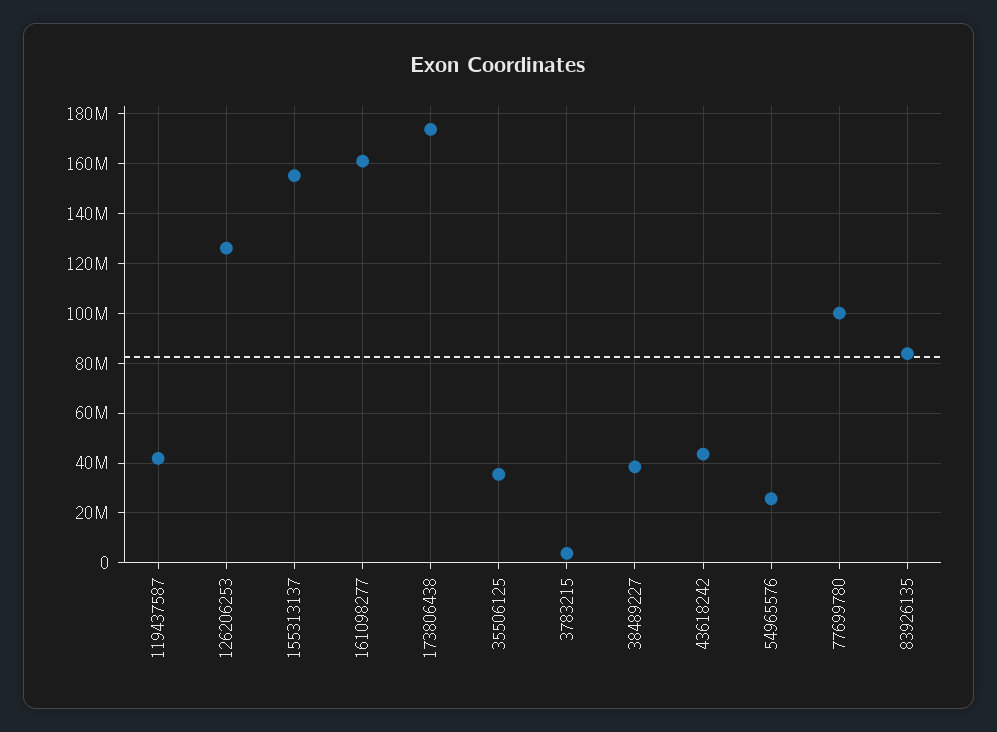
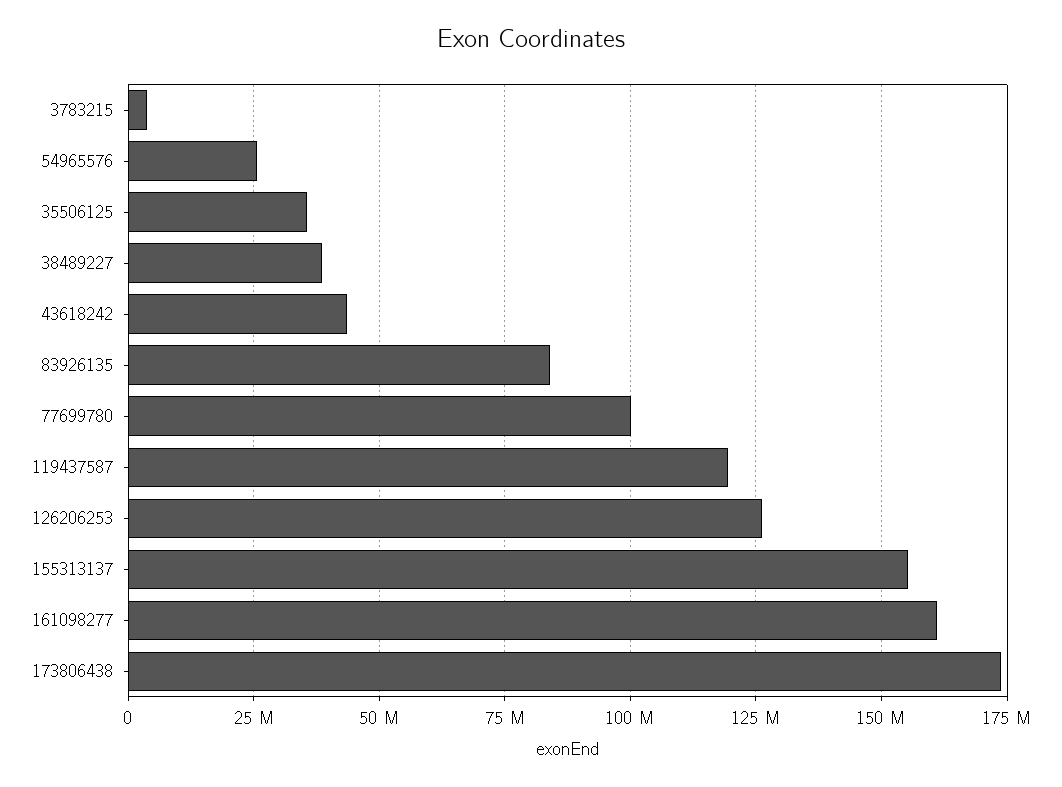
119437587: 42500000 -> 120000000

